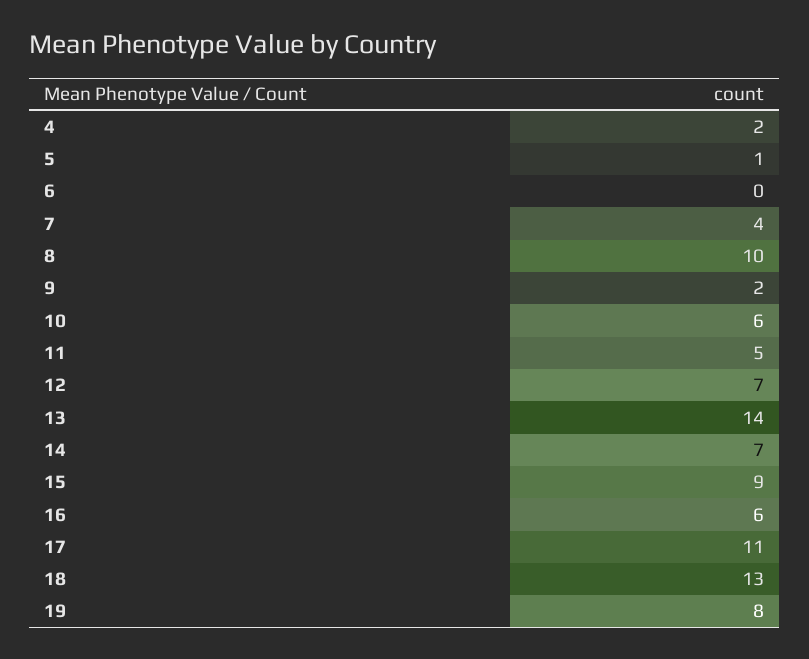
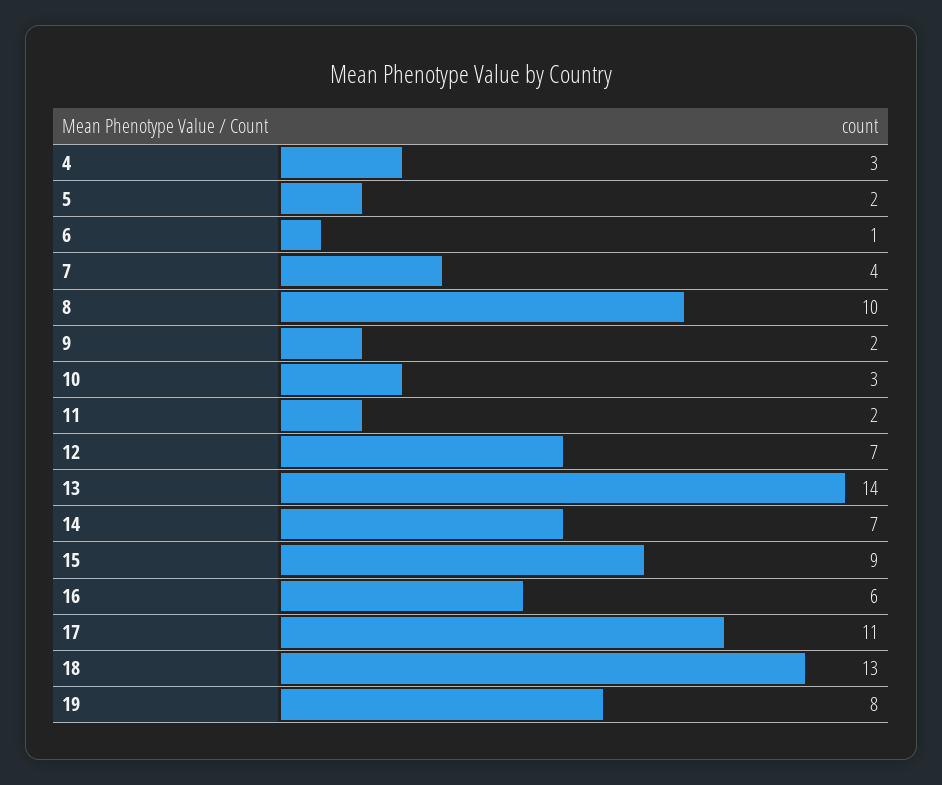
4: 2 -> 3
5: 1 -> 2
6: 0 -> 1
10: 6 -> 3
11: 5 -> 2

